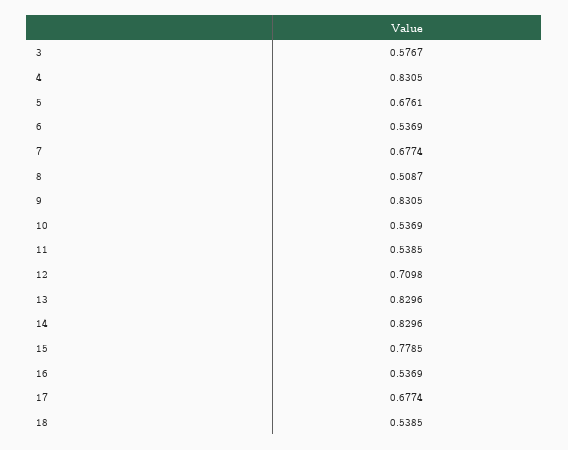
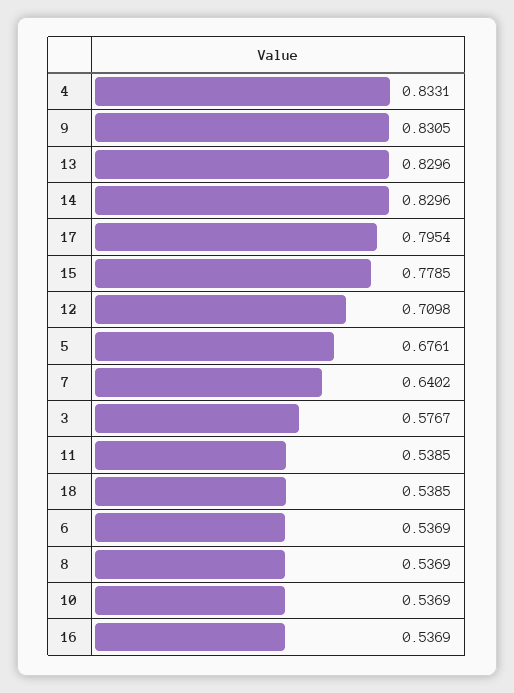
4: 0.8305 -> 0.8331
7: 0.6774 -> 0.6402
8: 0.5087 -> 0.5369
17: 0.6774 -> 0.7954

